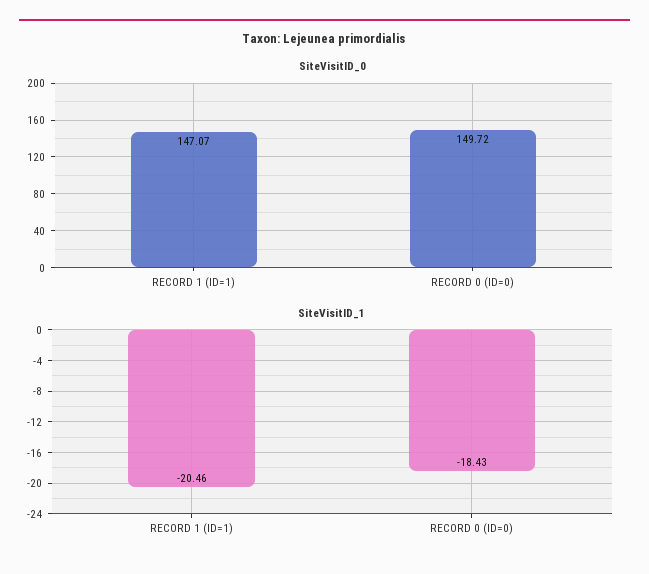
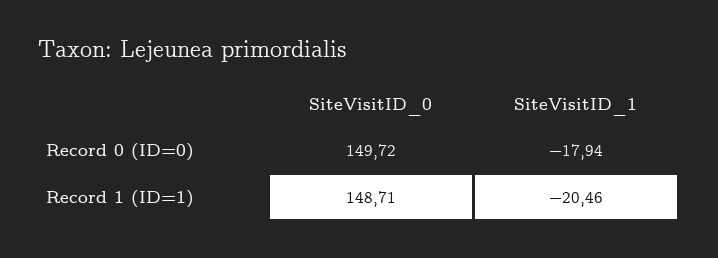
SiteVisitID_0, RECORD 1 (ID=1): 147.07 -> 148.71
SiteVisitID_1, RECORD 0 (ID=0): -18.43 -> -17.94

